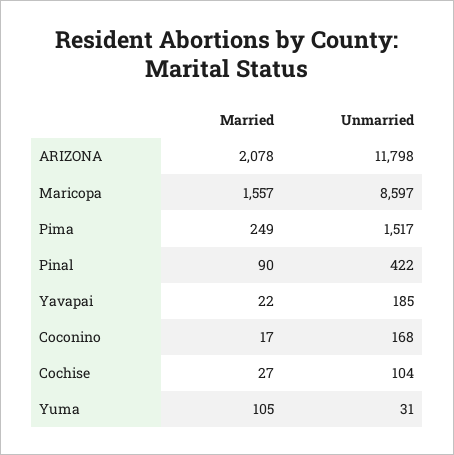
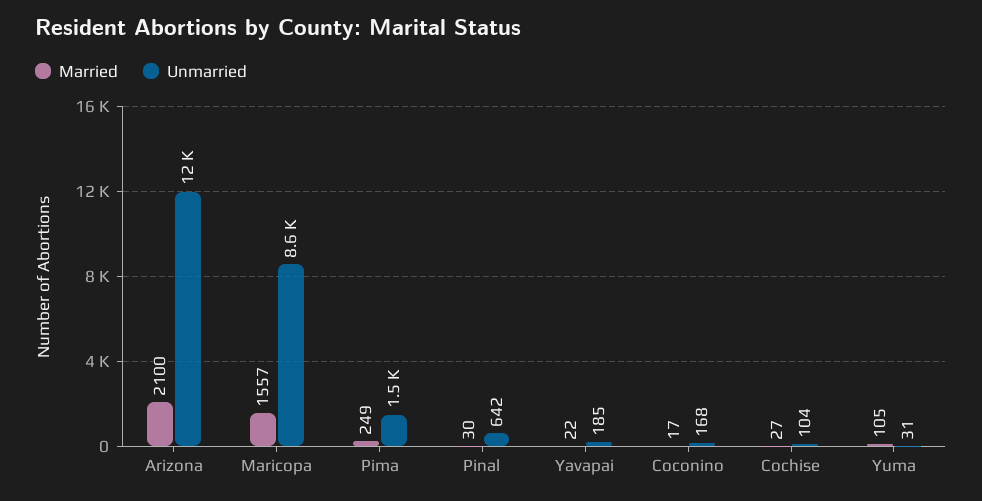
Married, ARIZONA: 2078 -> 2100
Married, Pinal: 90 -> 30
Unmarried, Pinal: 422 -> 642

